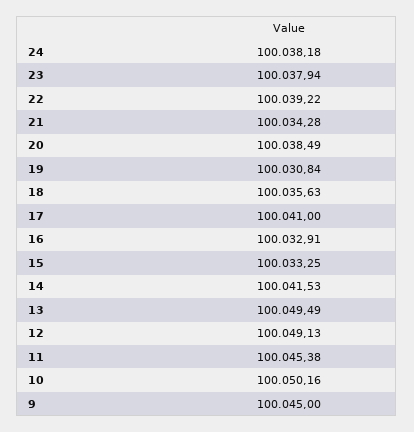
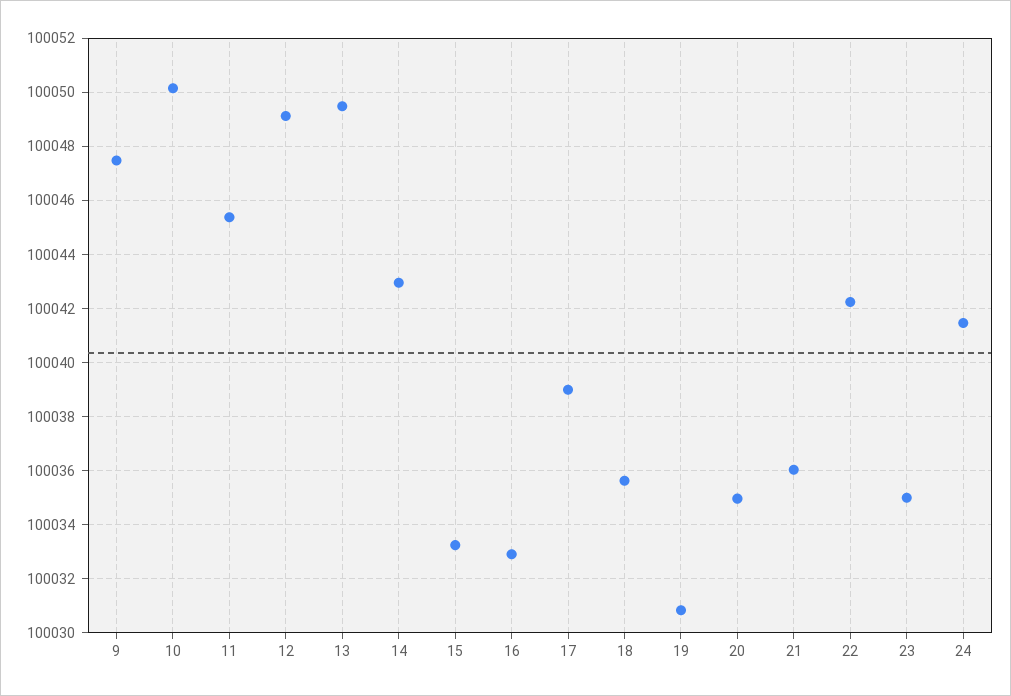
24: 100038.18 -> 100041.5
23: 100037.94 -> 100035
22: 100039.22 -> 100042.25
21: 100034.28 -> 100036
20: 100038.49 -> 100035
17: 100041 -> 100039
14: 100041.53 -> 100043
9: 100045 -> 100047.5

